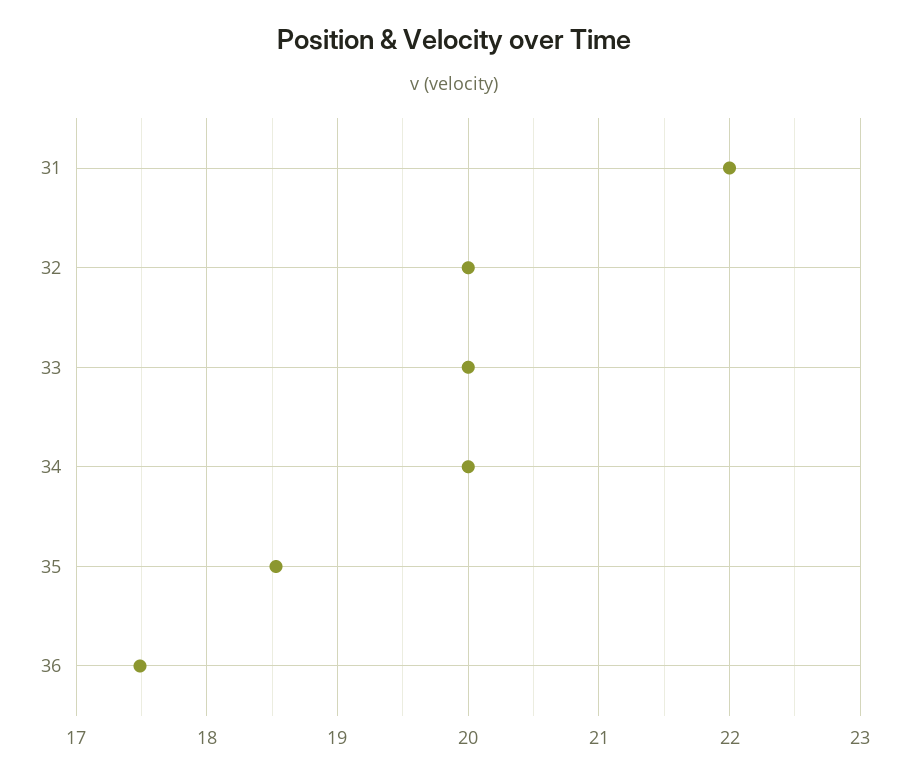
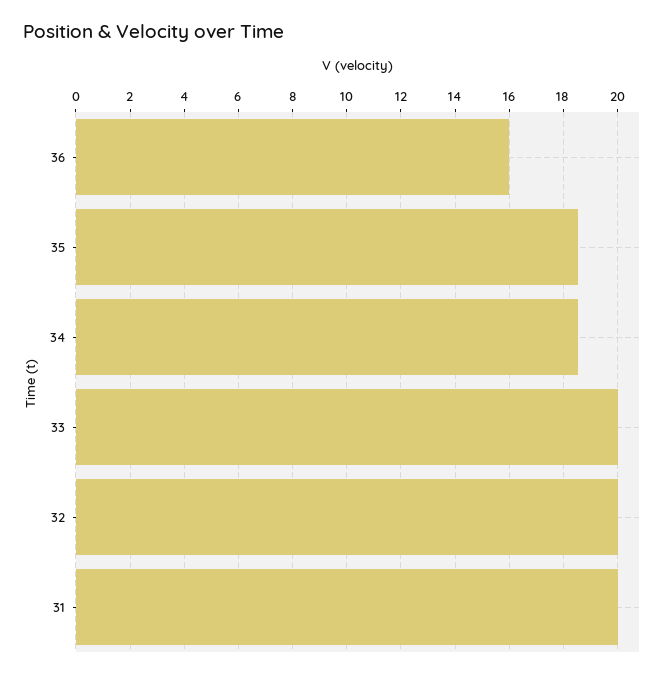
31: 22 -> 20
34: 20 -> 18.5
36: 17.5 -> 16

